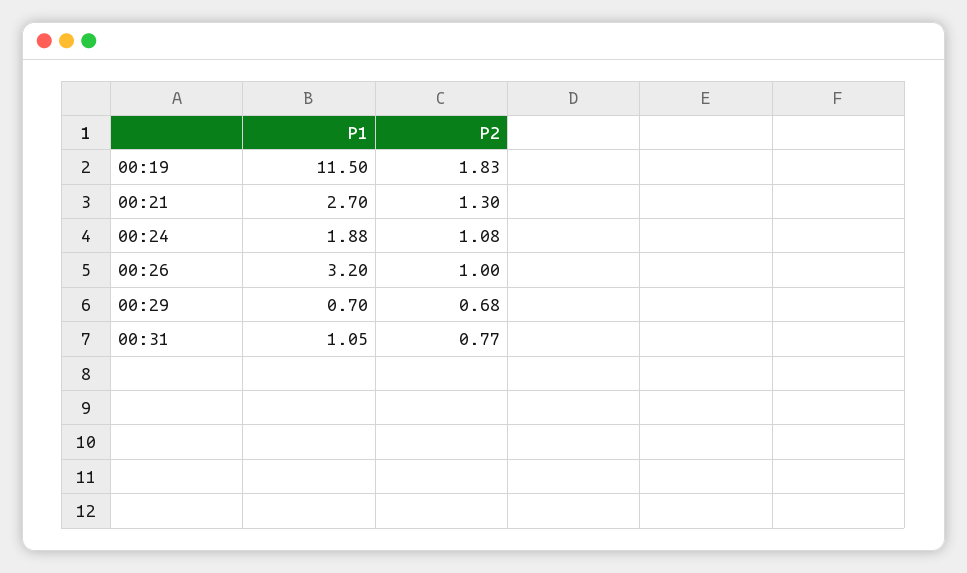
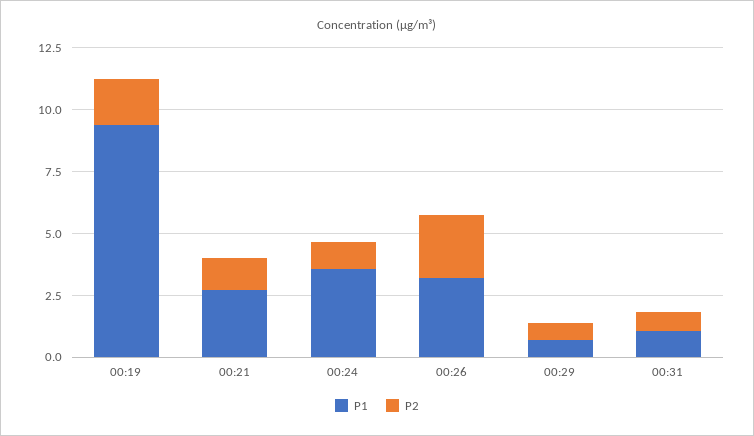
P1, 00:19: 11.5 -> 9.5
P1, 00:24: 1.88 -> 3.5
P2, 00:26: 1 -> 2.5

